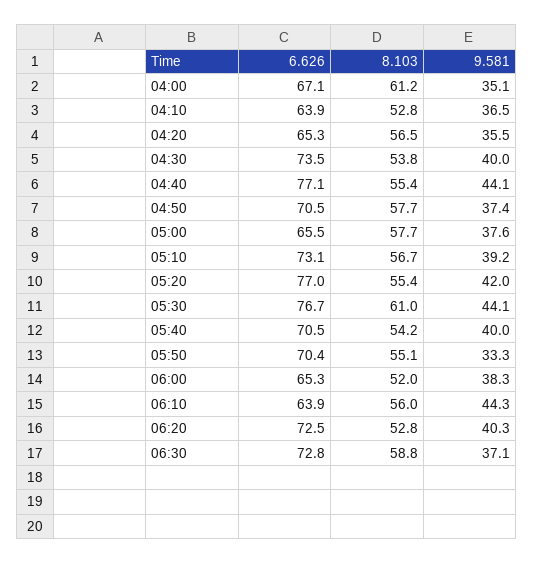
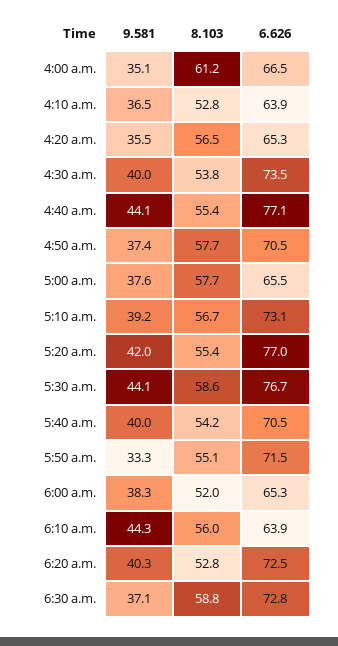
6.626, 04:00: 67.1 -> 66.5
8.103, 05:30: 61 -> 58.6
6.626, 05:50: 70.4 -> 71.5

